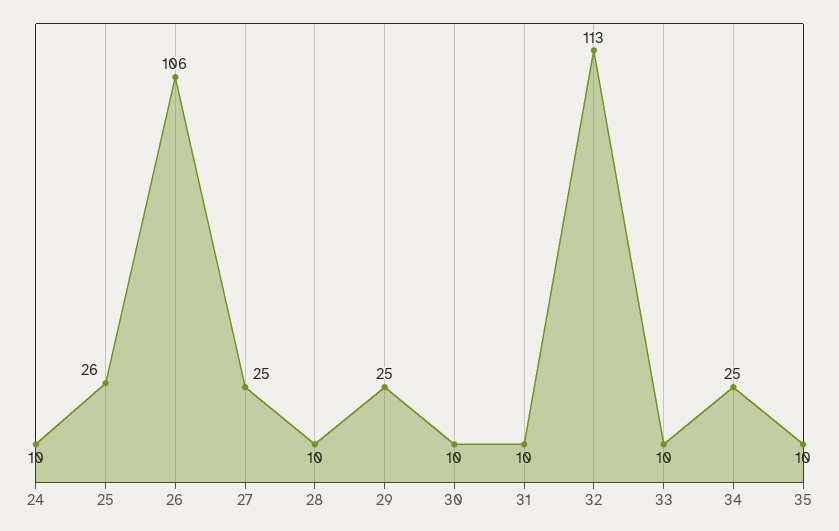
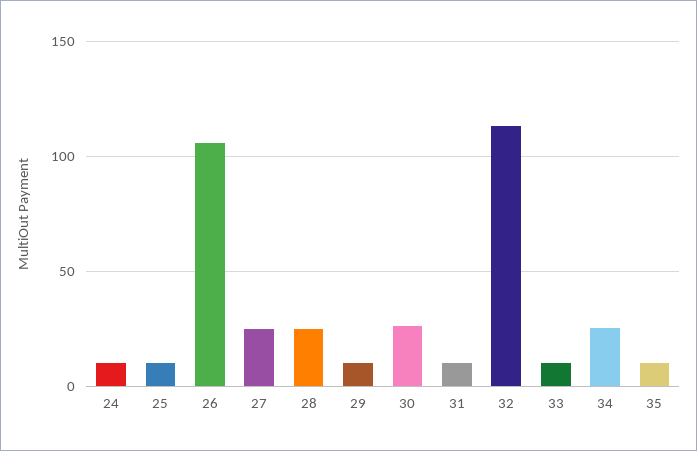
25: 26 -> 10
28: 10 -> 25
29: 25 -> 10
30: 10 -> 25

